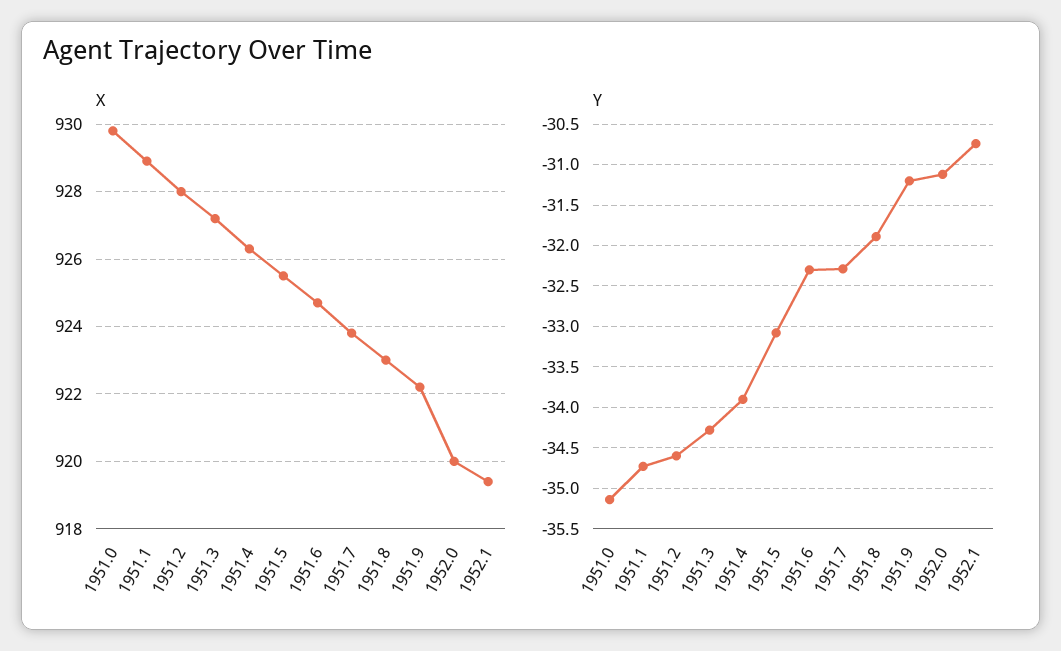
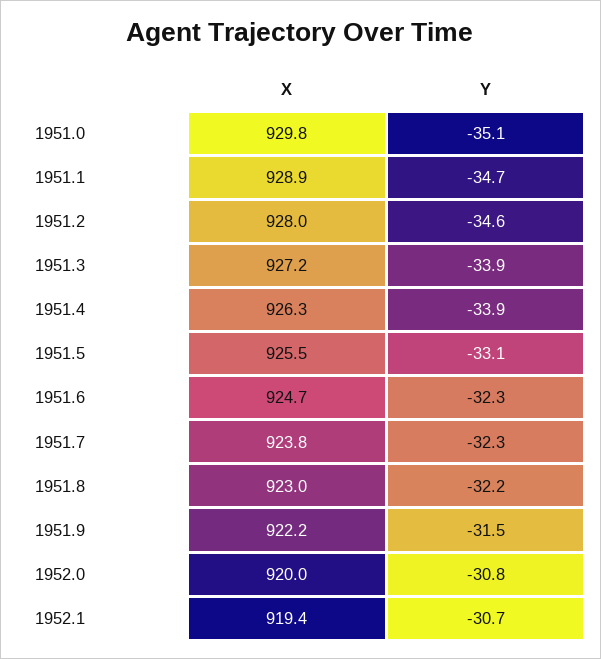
Y, 1951.3: -34.3 -> -33.9
Y, 1951.8: -31.9 -> -32.2
Y, 1951.9: -31.2 -> -31.5
Y, 1952.0: -31.1 -> -30.8

